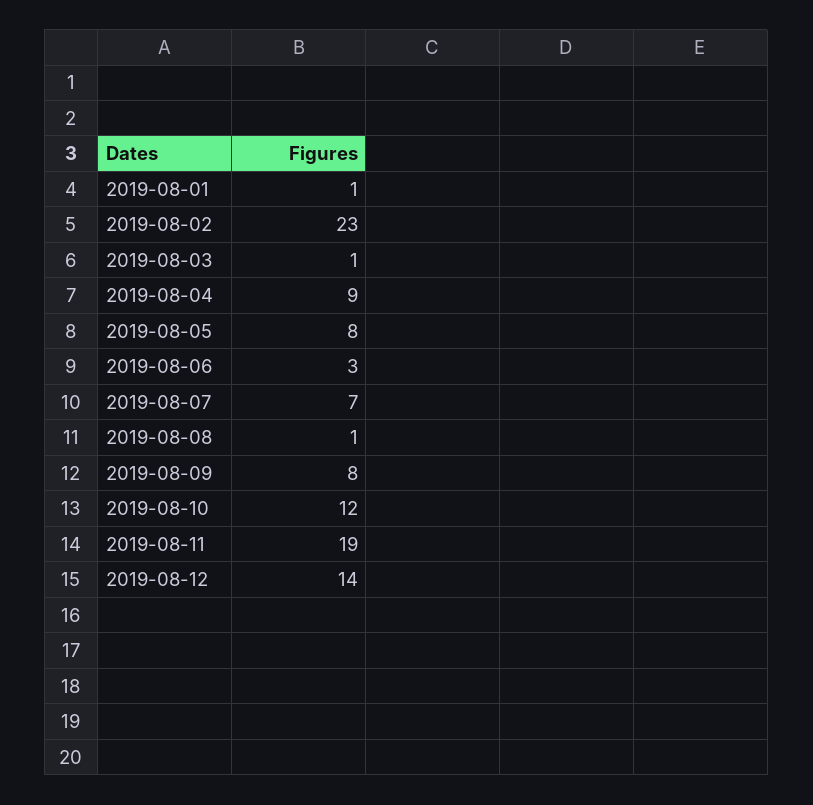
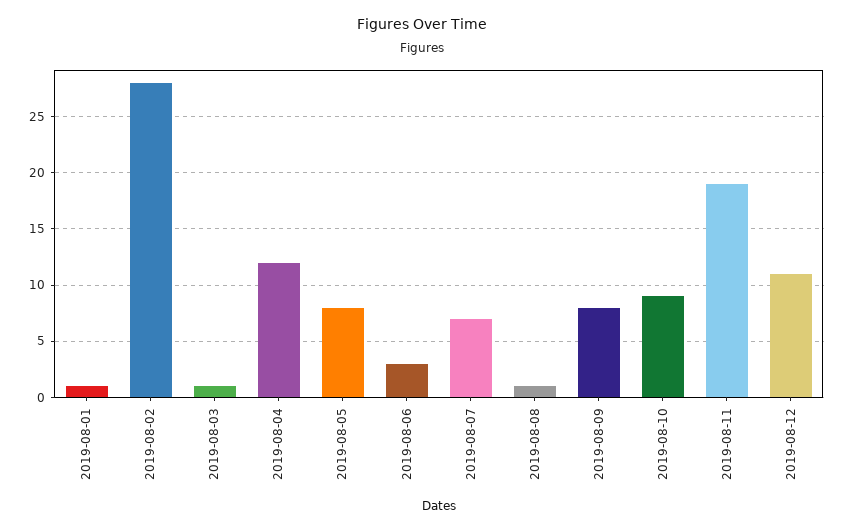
2019-08-02: 23 -> 28
2019-08-04: 9 -> 12
2019-08-10: 12 -> 9
2019-08-12: 14 -> 11

